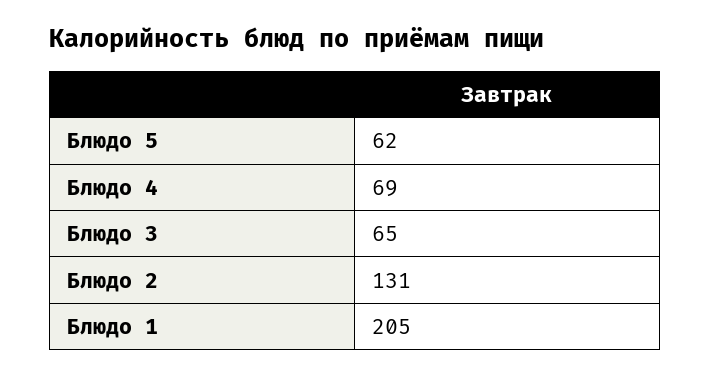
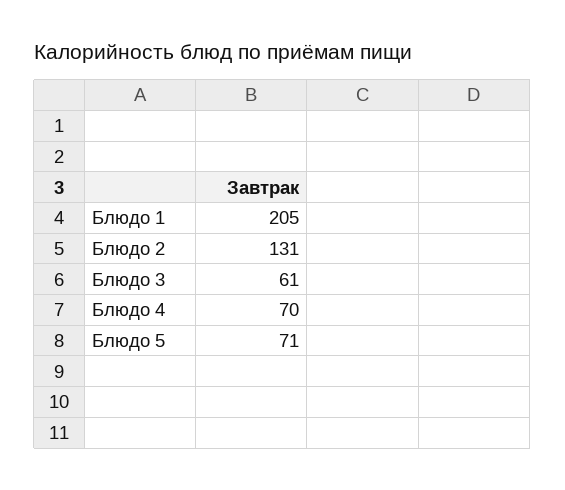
Блюдо 5: 62 -> 71
Блюдо 4: 69 -> 70
Блюдо 3: 65 -> 61

